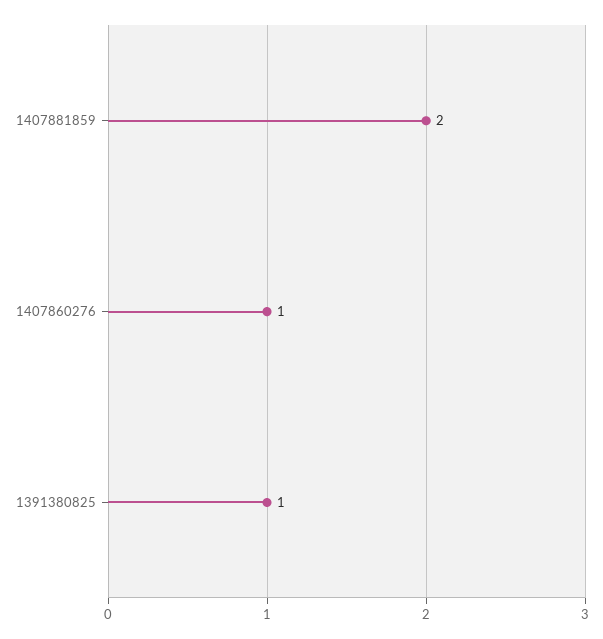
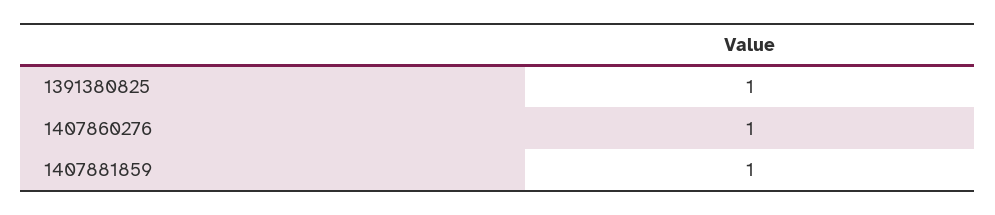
1407881859: 2 -> 1

